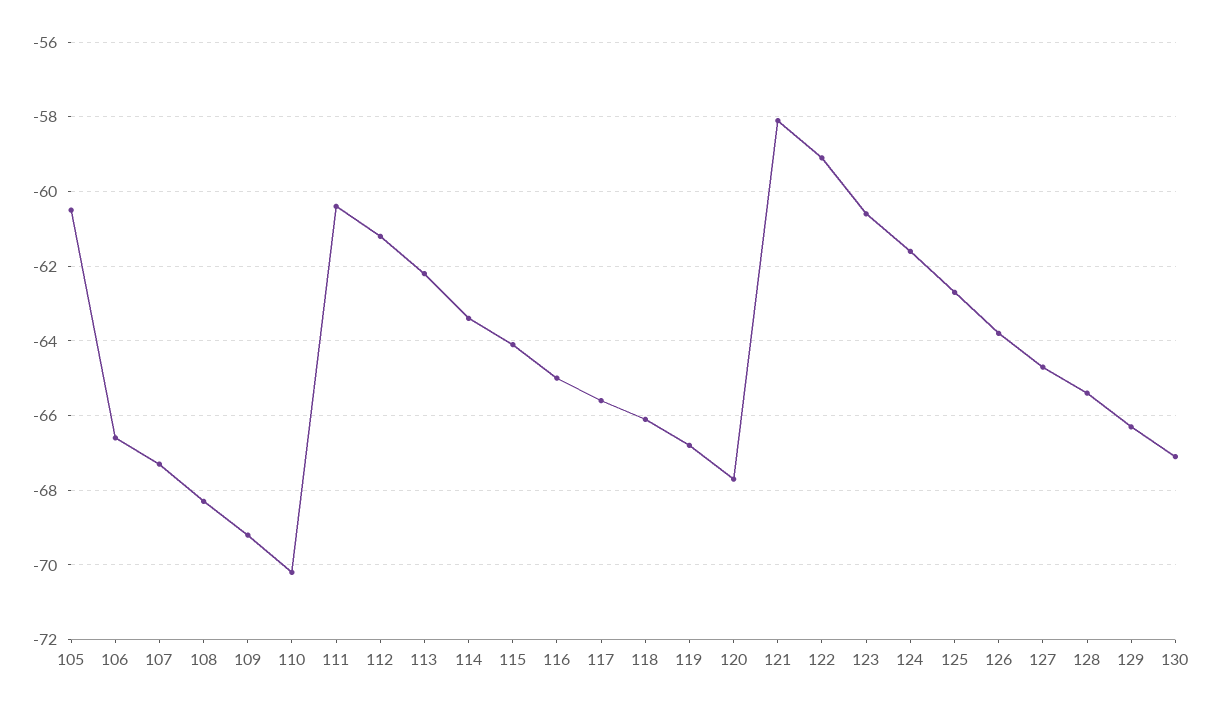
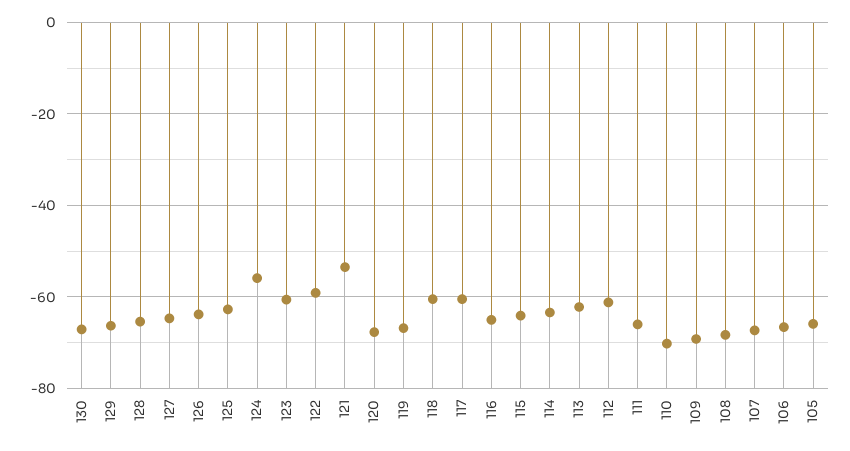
105: -60.5 -> -66
111: -60.5 -> -66
117: -65.5 -> -60
118: -66 -> -60
121: -58 -> -54
124: -61.5 -> -56

